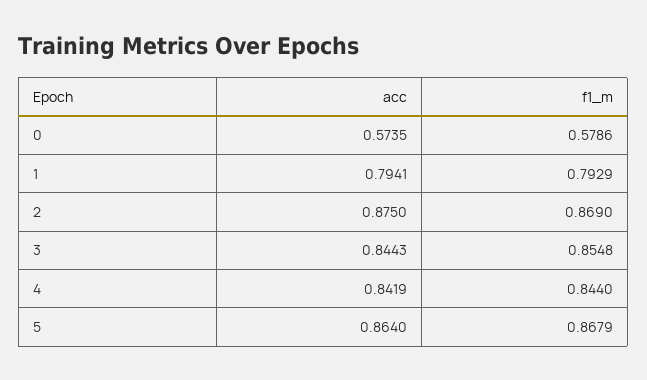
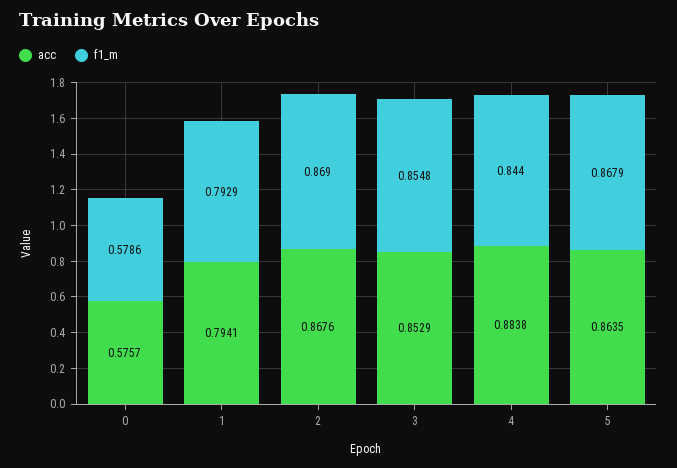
acc, 0: 0.5735 -> 0.5757
acc, 2: 0.875 -> 0.8676
acc, 3: 0.8443 -> 0.8529
acc, 4: 0.8419 -> 0.8838
acc, 5: 0.864 -> 0.8635

